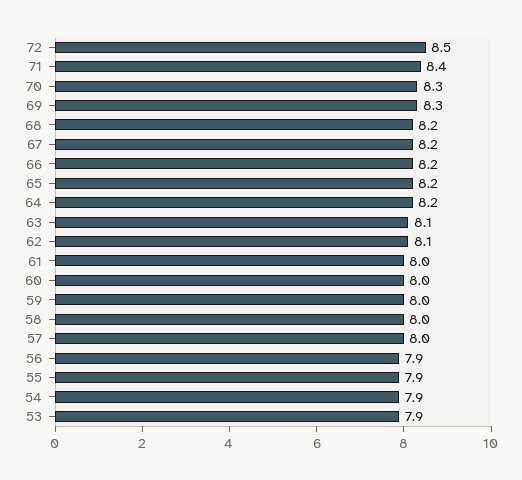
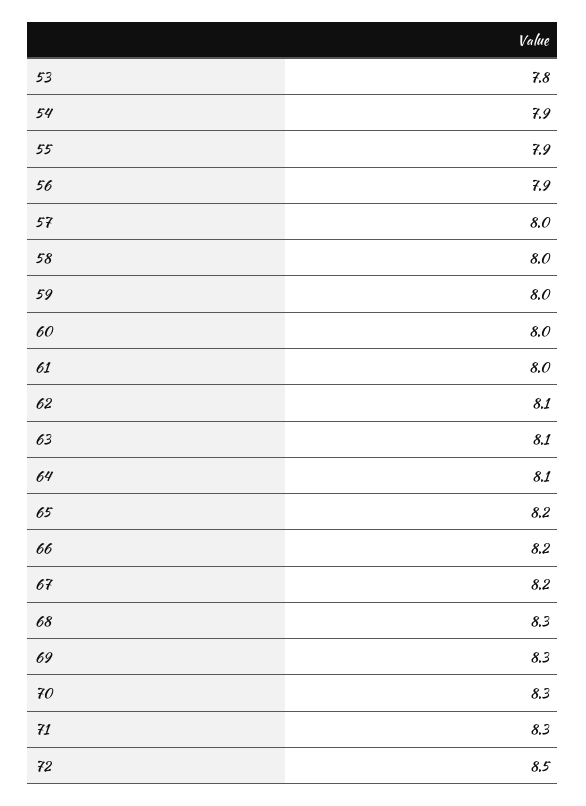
71: 8.4 -> 8.3
68: 8.2 -> 8.3
64: 8.2 -> 8.1
53: 7.9 -> 7.8

